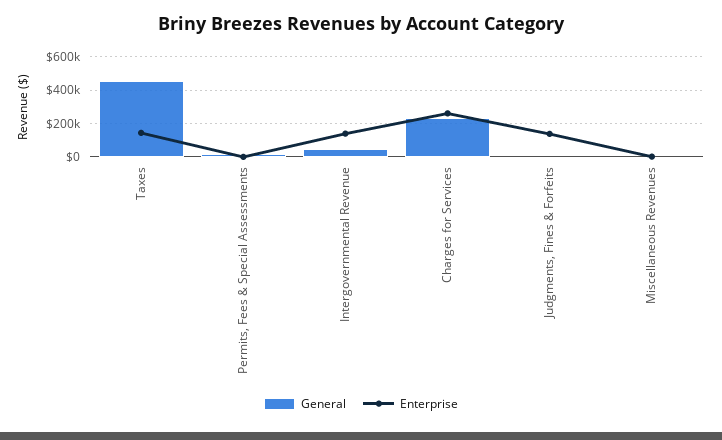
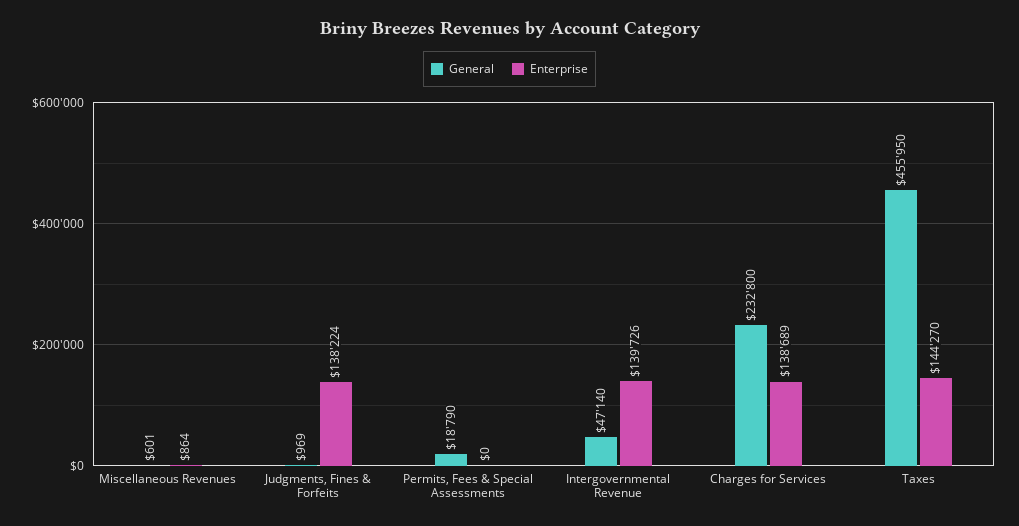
Enterprise, Charges for Services: 250000 -> 138689

